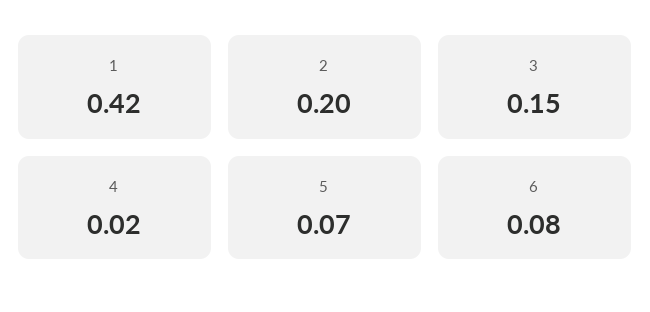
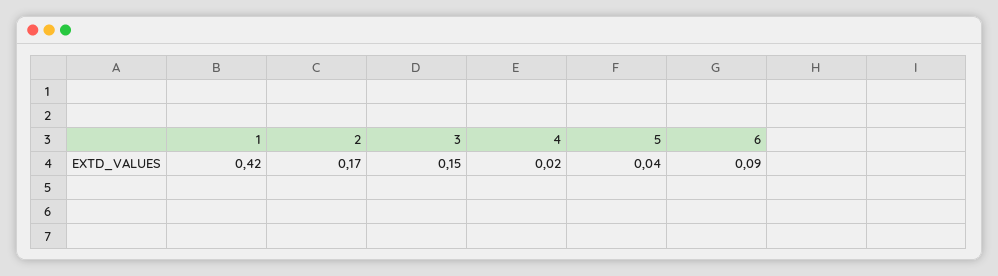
2: 0.2 -> 0.17
5: 0.07 -> 0.04
6: 0.08 -> 0.09

